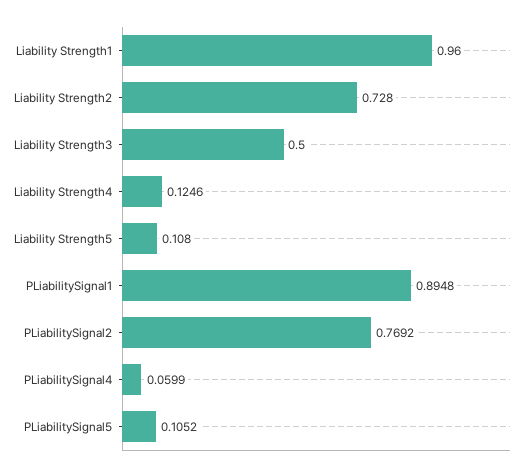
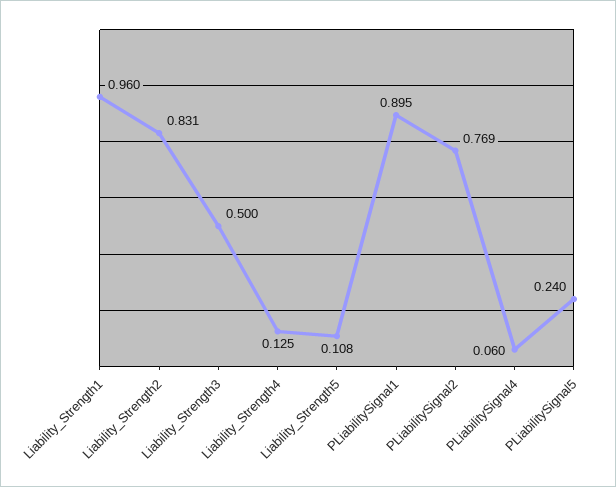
Liability Strength2: 0.728 -> 0.831
PLiabilitySignal5: 0.1052 -> 0.24

